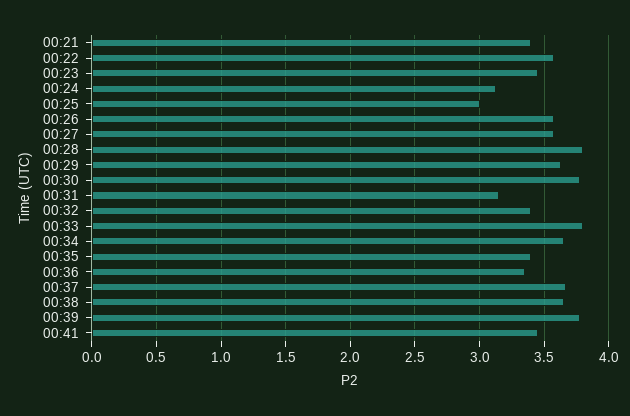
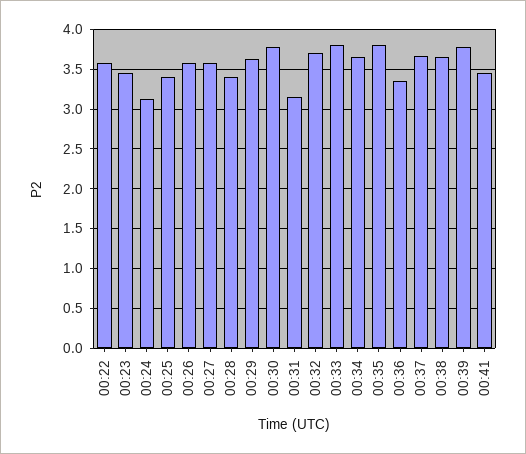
00:21: 3.4 -> none
00:25: 3 -> 3.4
00:28: 3.8 -> 3.4
00:32: 3.4 -> 3.7
00:35: 3.4 -> 3.8

